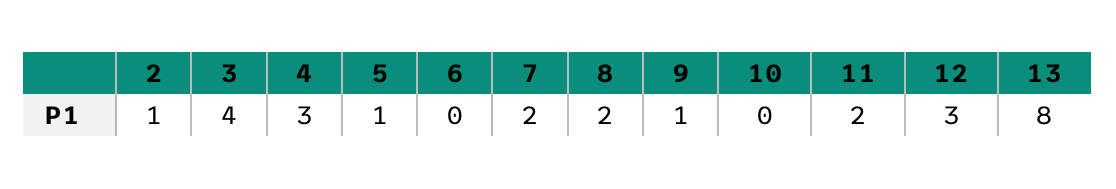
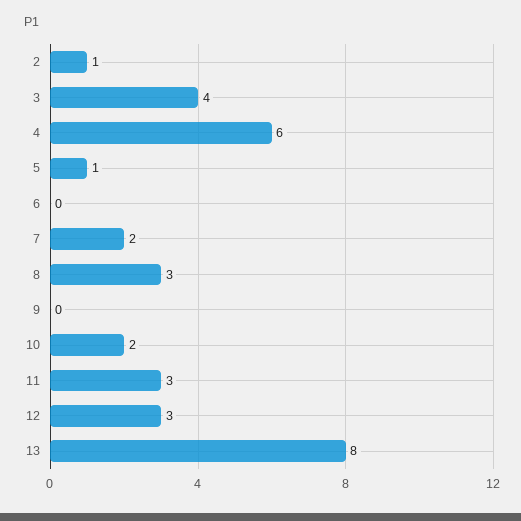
4: 3 -> 6
8: 2 -> 3
9: 1 -> 0
10: 0 -> 2
11: 2 -> 3

